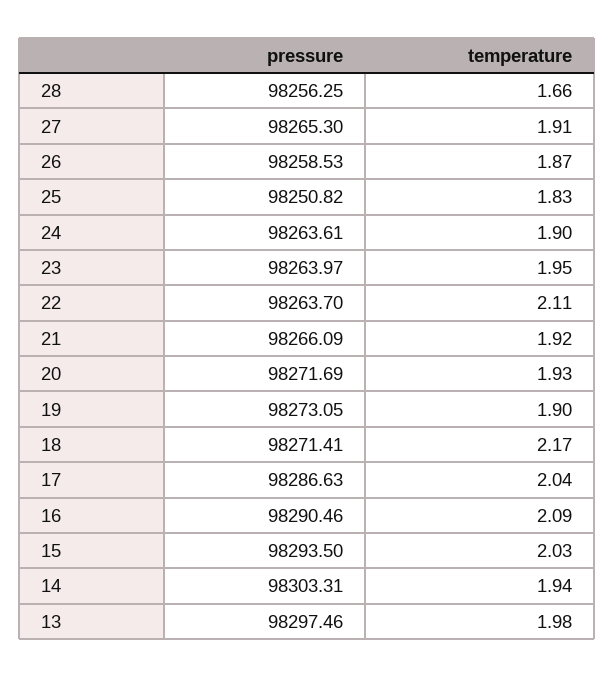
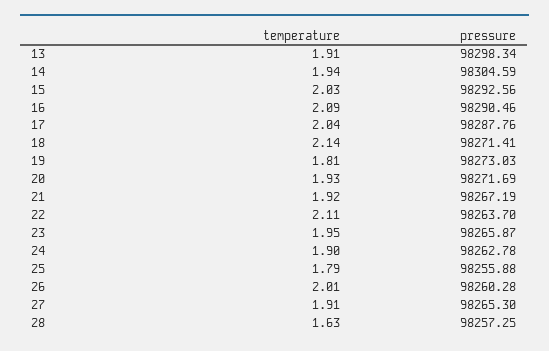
pressure, 28: 98256.25 -> 98257.25
temperature, 28: 1.66 -> 1.63
pressure, 26: 98258.53 -> 98260.28
temperature, 26: 1.87 -> 2.01
pressure, 25: 98250.82 -> 98255.88
temperature, 25: 1.83 -> 1.79
pressure, 24: 98263.61 -> 98262.78
pressure, 23: 98263.97 -> 98265.87
pressure, 21: 98266.09 -> 98267.19
pressure, 19: 98273.05 -> 98273.03
temperature, 19: 1.9 -> 1.81
temperature, 18: 2.17 -> 2.14
pressure, 17: 98286.63 -> 98287.76
pressure, 15: 98293.5 -> 98292.56
pressure, 14: 98303.31 -> 98304.59
pressure, 13: 98297.46 -> 98298.34
temperature, 13: 1.98 -> 1.91

